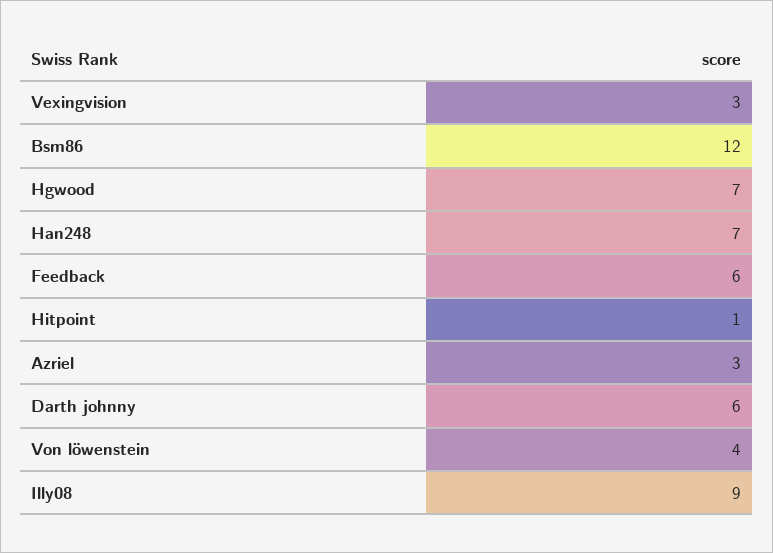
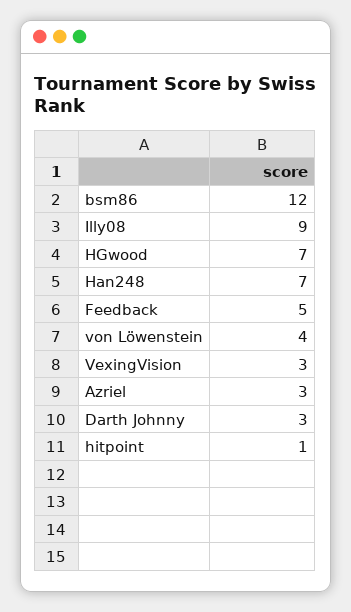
Feedback: 6 -> 5
Darth johnny: 6 -> 3

